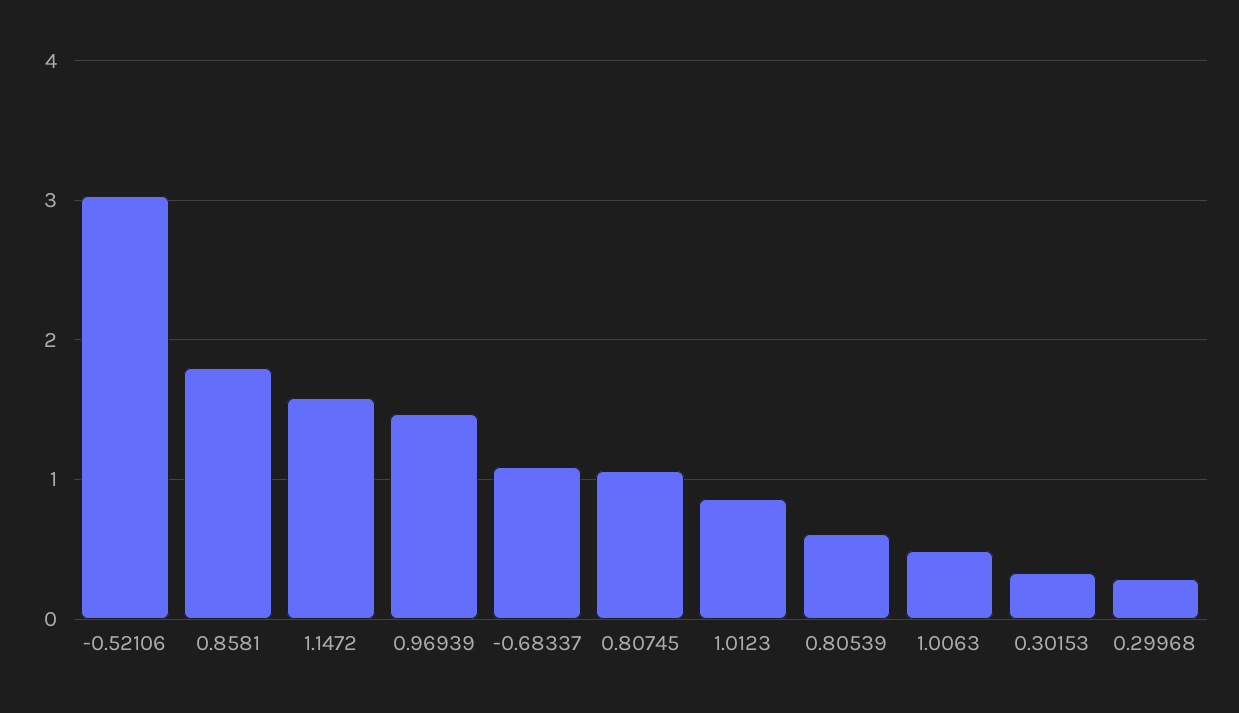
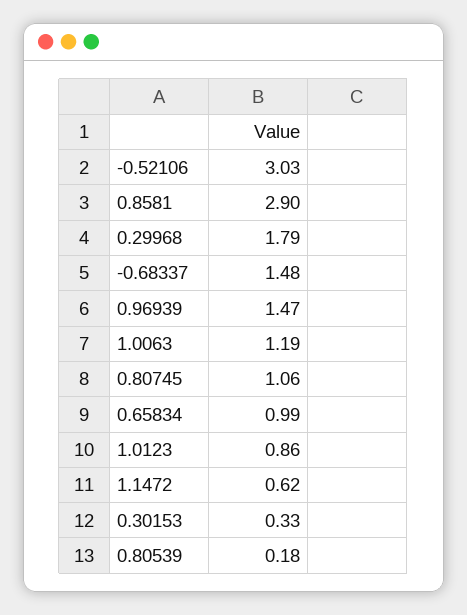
0.8581: 1.8 -> 2.9
1.1472: 1.6 -> 0.62
-0.68337: 1.1 -> 1.48
0.80539: 0.6 -> 0.18
1.0063: 0.5 -> 1.19
0.29968: 0.3 -> 1.79
0.65834: none -> 0.99

